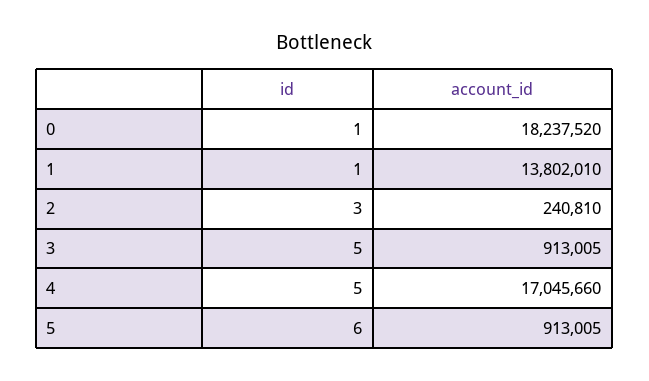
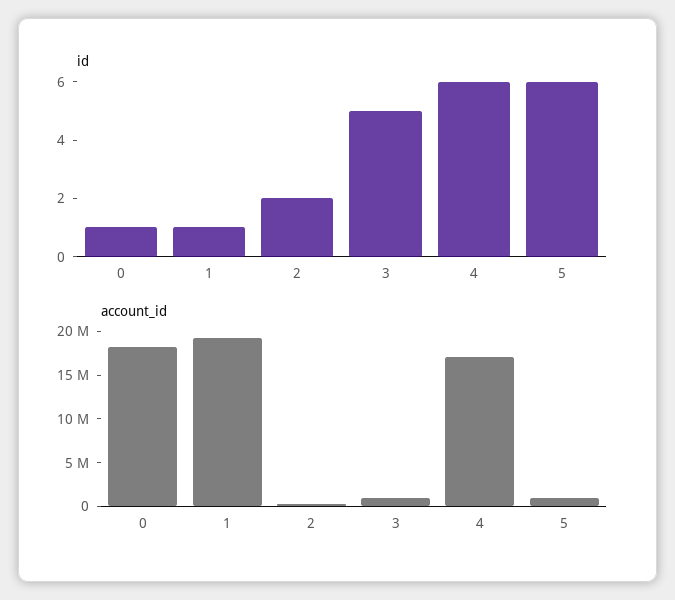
account_id, 1: 13802010 -> 19000000
id, 2: 3 -> 2
id, 4: 5 -> 6

